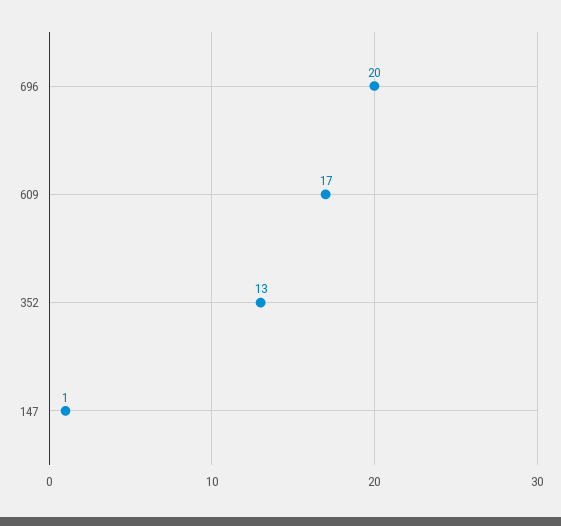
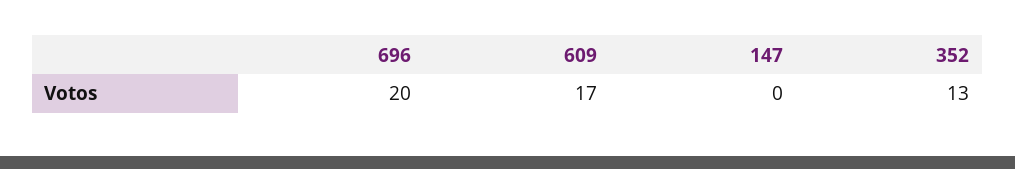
147: 1 -> 0

